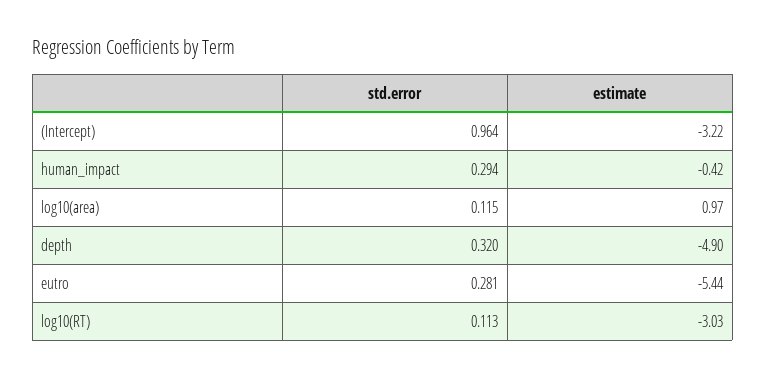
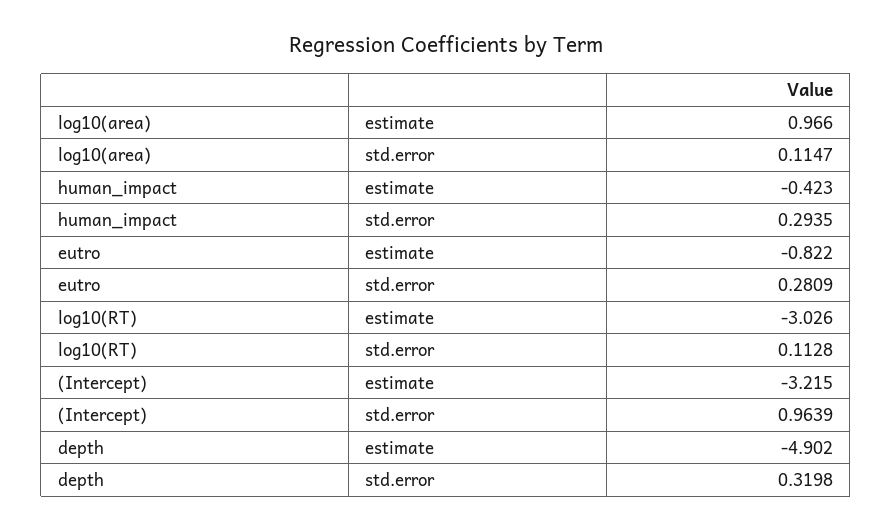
estimate, eutro: -5.44 -> -0.822

